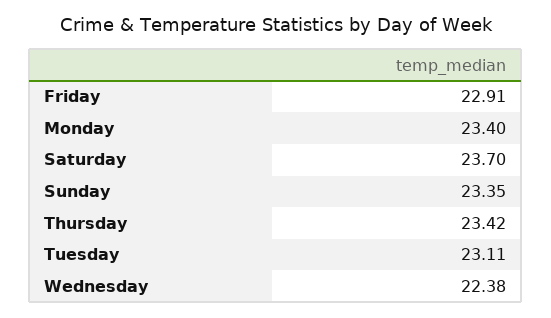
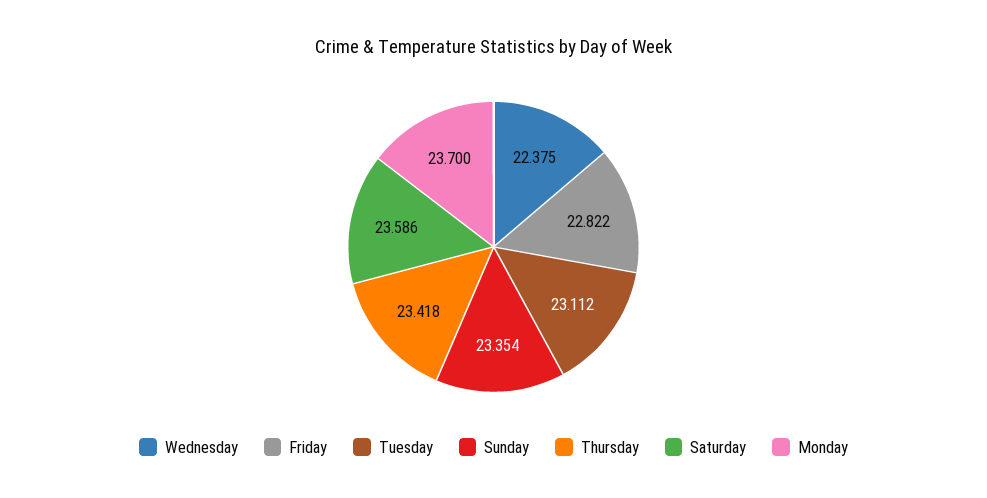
Friday: 22.91 -> 22.822
Monday: 23.4 -> 23.7
Saturday: 23.7 -> 23.586

